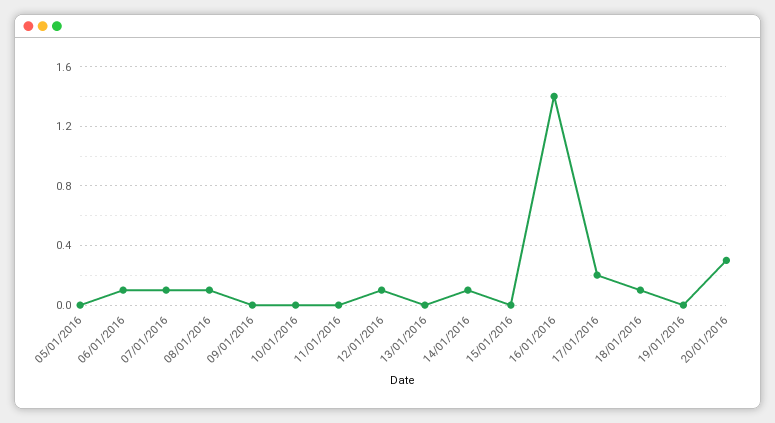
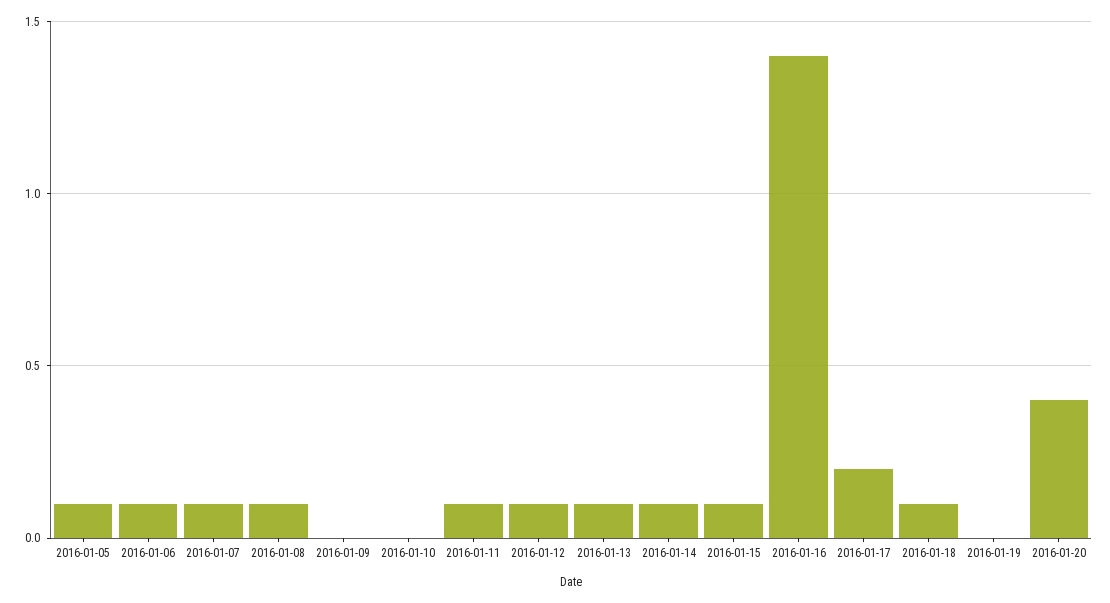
05/01/2016: 0 -> 0.1
11/01/2016: 0 -> 0.1
13/01/2016: 0 -> 0.1
15/01/2016: 0 -> 0.1
20/01/2016: 0.3 -> 0.4

